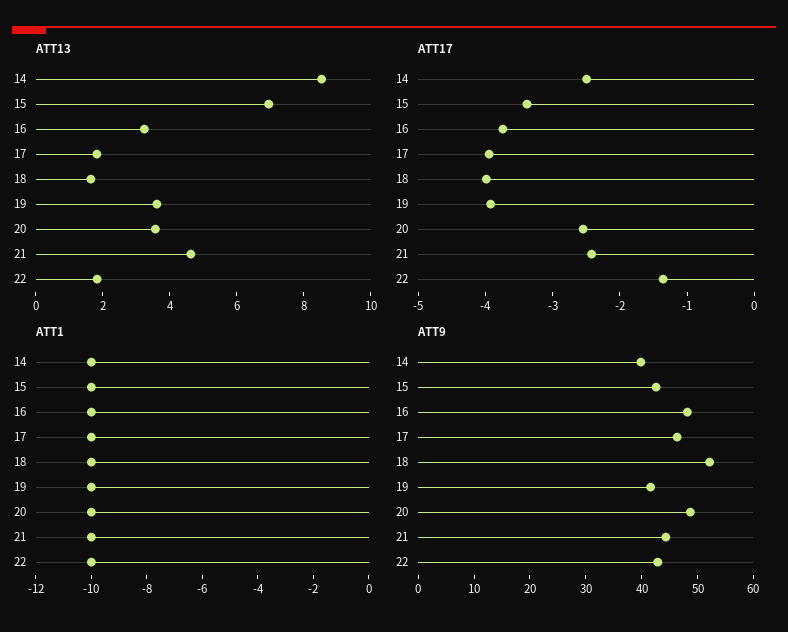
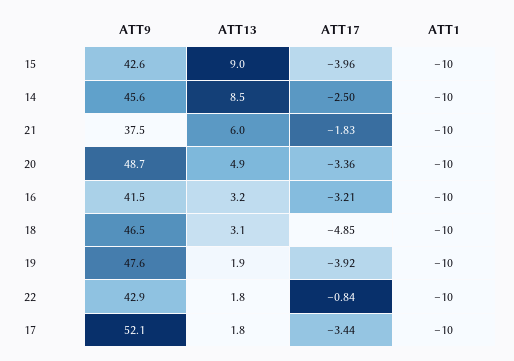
ATT13, 15: 7 -> 9
ATT13, 18: 1.5 -> 3.1
ATT13, 19: 3.5 -> 1.9
ATT13, 20: 3.5 -> 4.9
ATT13, 21: 4.5 -> 6
ATT17, 15: -3.4 -> -3.96
ATT17, 16: -3.8 -> -3.21
ATT17, 17: -4 -> -3.44
ATT17, 18: -4 -> -4.85
ATT17, 20: -2.6 -> -3.36
ATT17, 21: -2.4 -> -1.83
ATT17, 22: -1.4 -> -0.84
ATT9, 14: 40 -> 45.6
ATT9, 16: 48 -> 41.5
ATT9, 17: 46 -> 52.1
ATT9, 18: 52 -> 46.5
ATT9, 19: 42 -> 47.6
ATT9, 21: 44 -> 37.5

